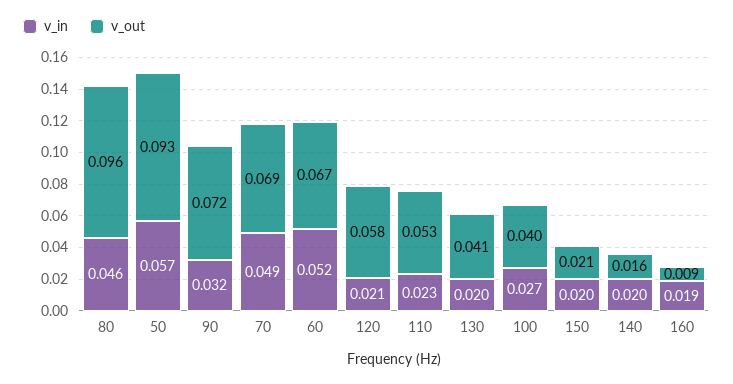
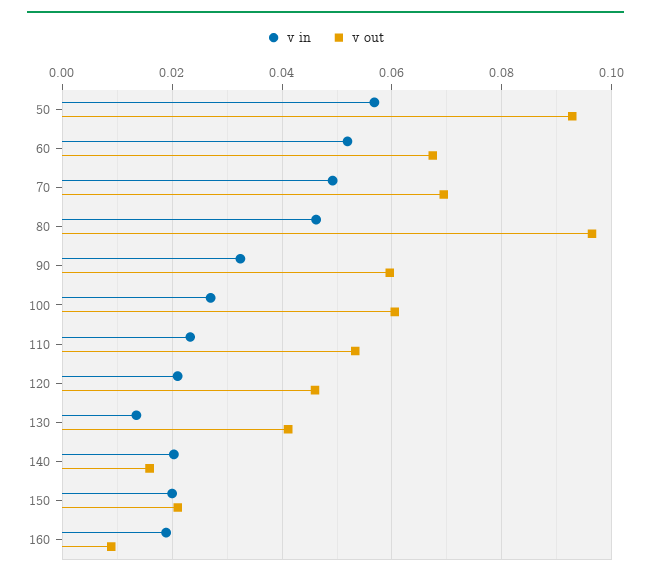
v_out, 90: 0.072 -> 0.06
v_out, 120: 0.058 -> 0.046
v_in, 130: 0.02 -> 0.014
v_out, 100: 0.04 -> 0.06

